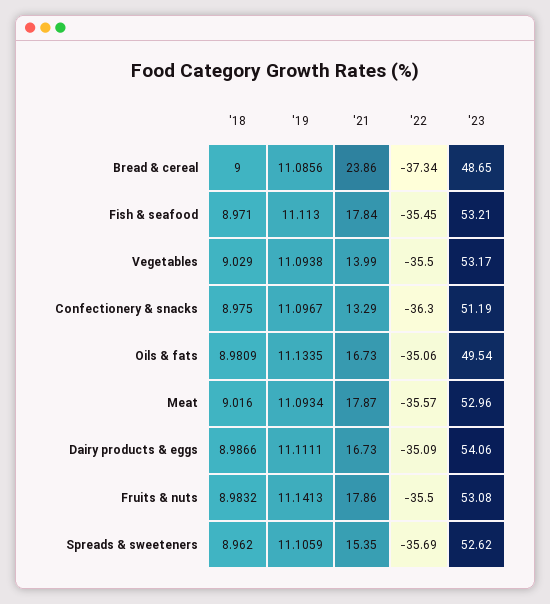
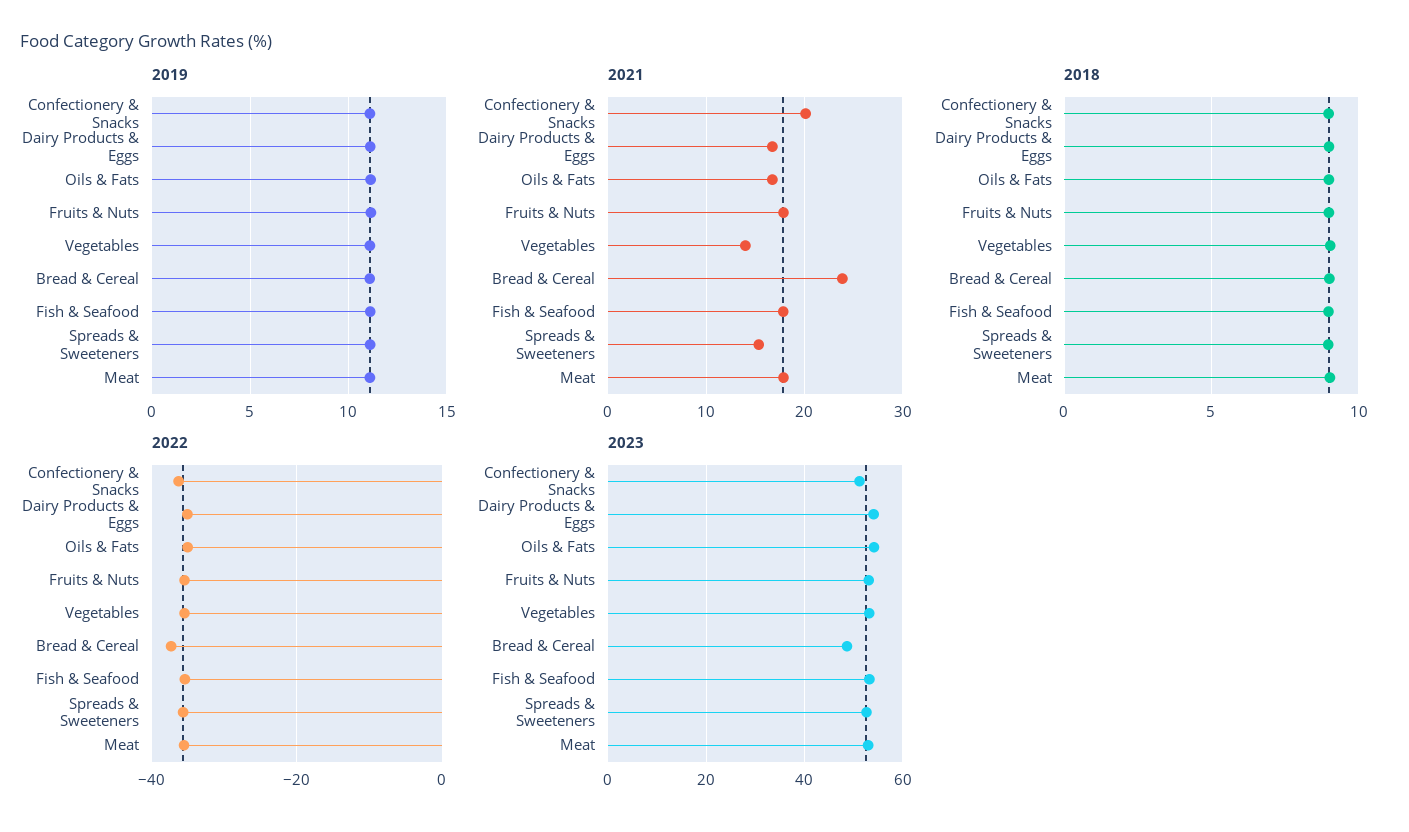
'21, Confectionery & snacks: 13.29 -> 20
'23, Oils & fats: 49.54 -> 54

